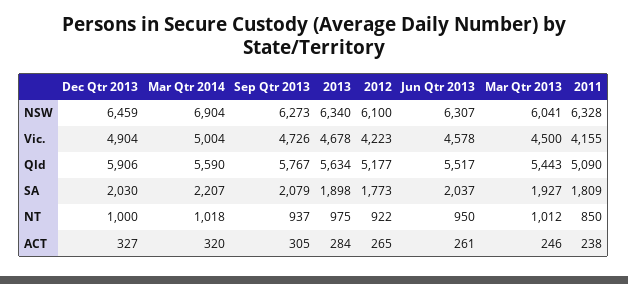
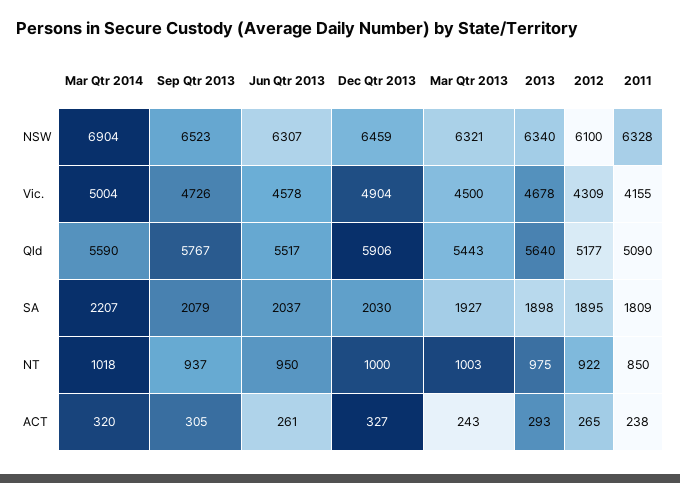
Sep Qtr 2013, NSW: 6273 -> 6523
Mar Qtr 2013, NSW: 6041 -> 6321
2012, Vic.: 4223 -> 4309
2013, Qld: 5634 -> 5640
2012, SA: 1773 -> 1895
Mar Qtr 2013, NT: 1012 -> 1003
2013, ACT: 284 -> 293
Mar Qtr 2013, ACT: 246 -> 243

